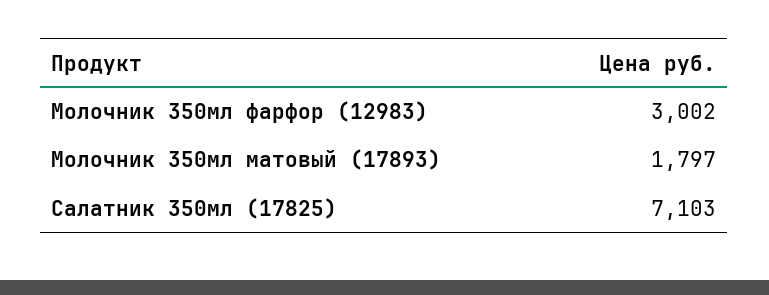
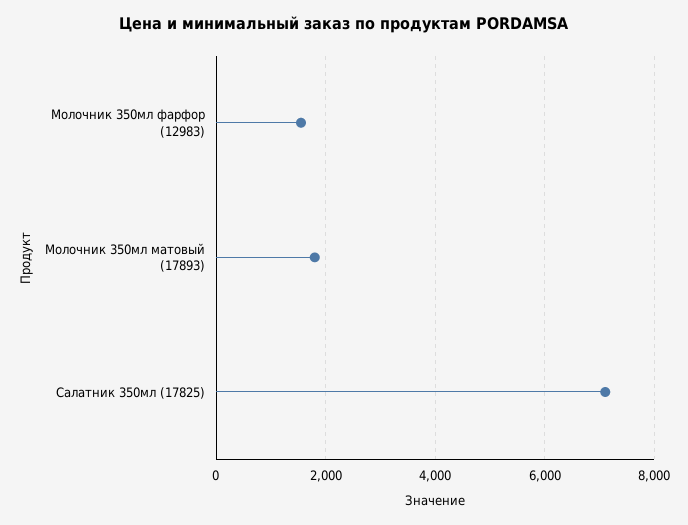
Молочник 350мл фарфор (12983): 3002 -> 1600

